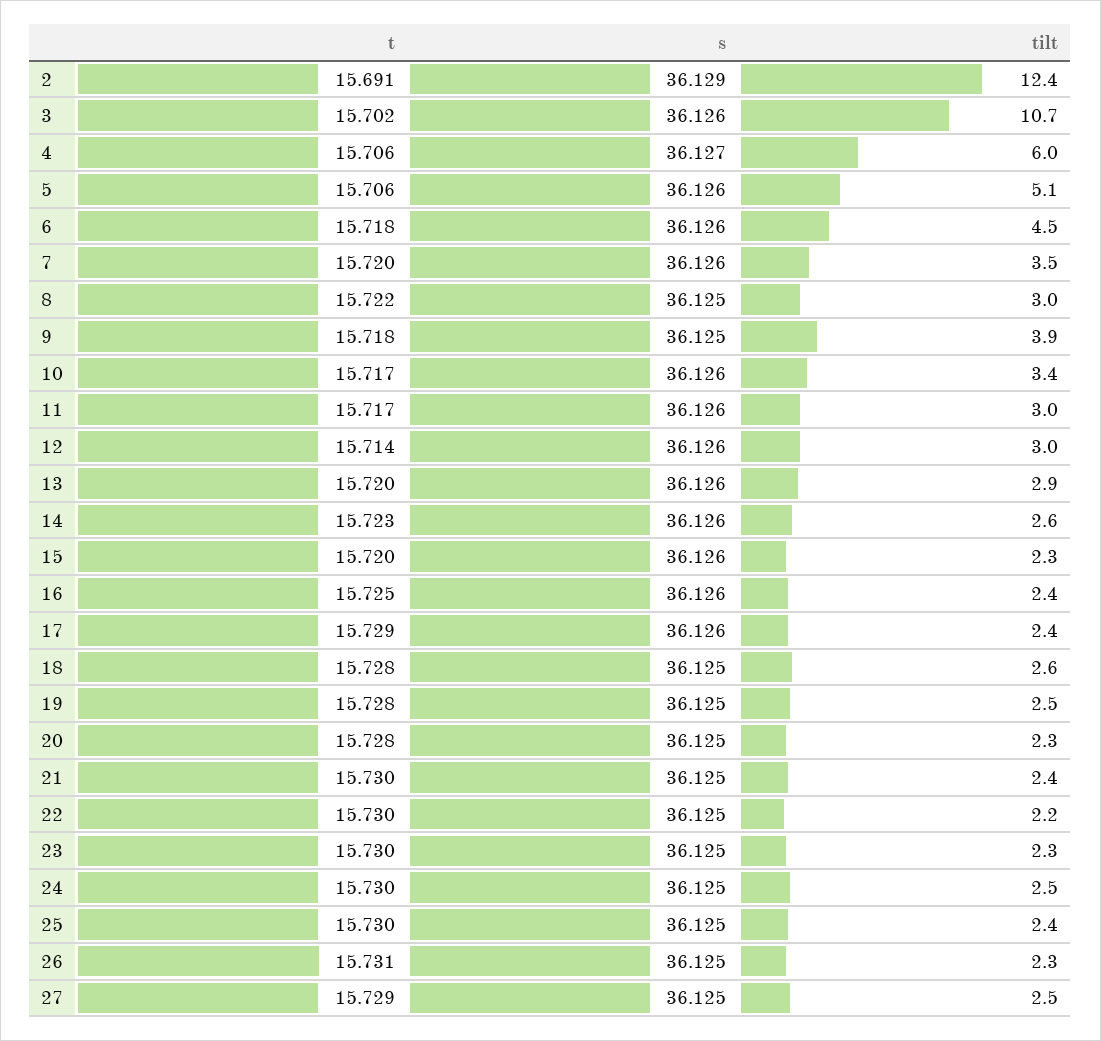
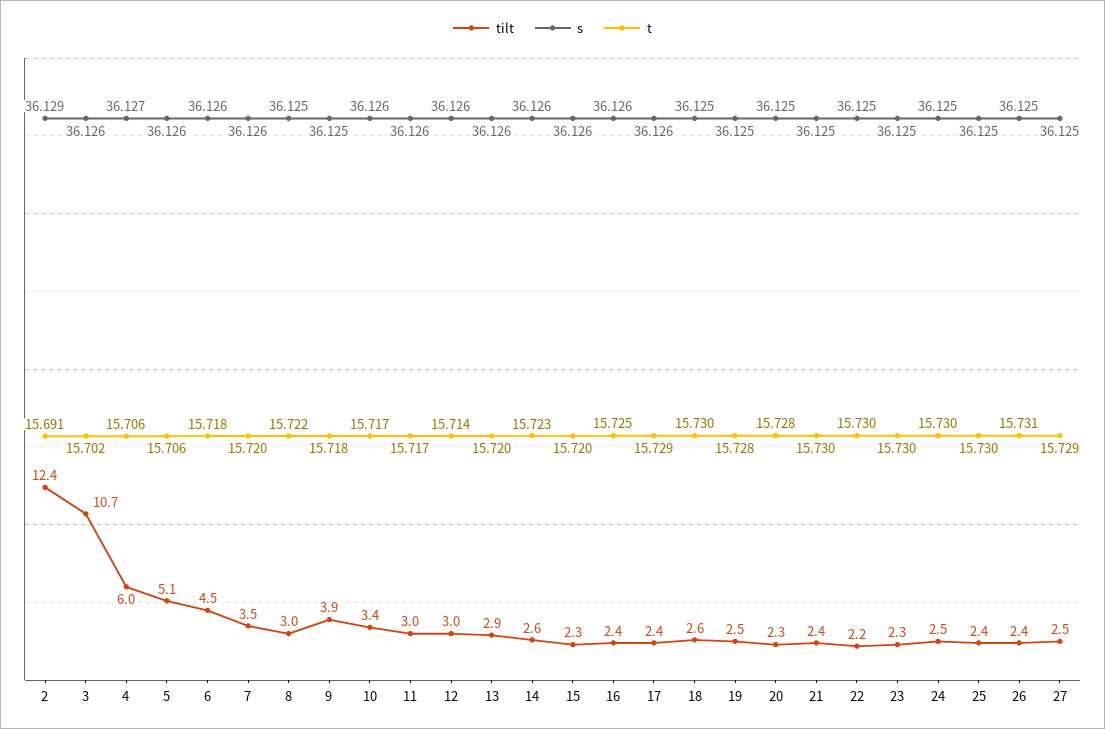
t, 18: 15.728 -> 15.73
tilt, 26: 2.3 -> 2.4

